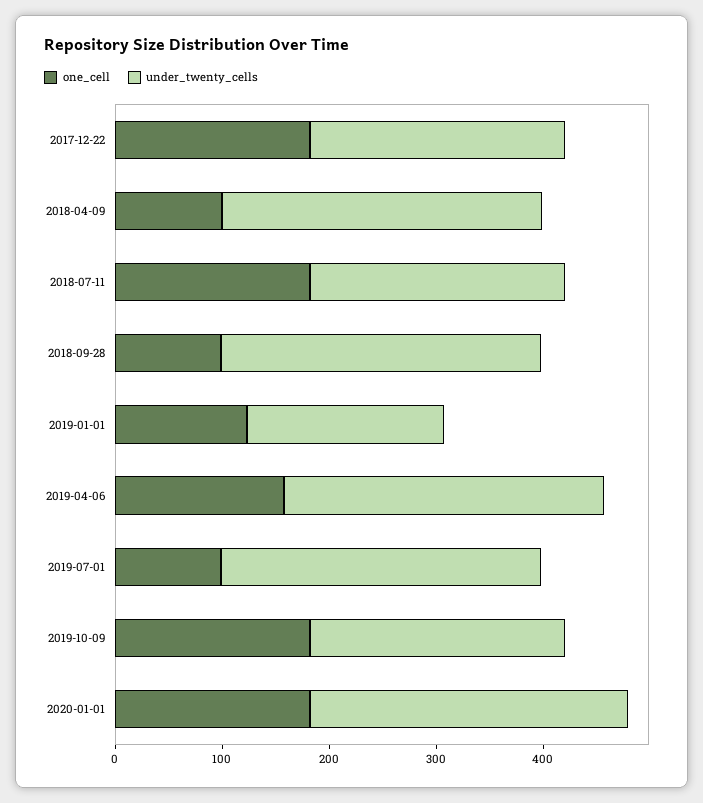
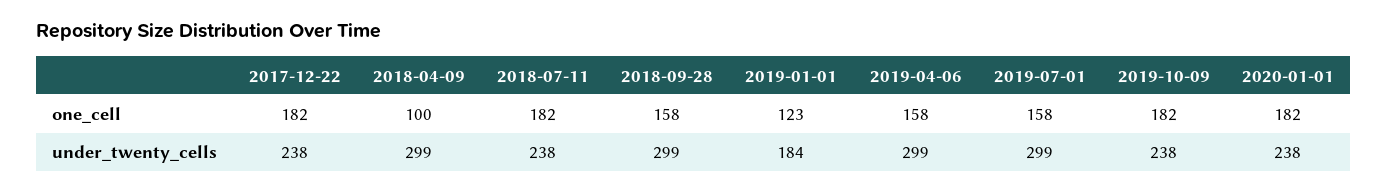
one_cell, 2018-09-28: 100 -> 158
one_cell, 2019-07-01: 100 -> 158
under_twenty_cells, 2020-01-01: 300 -> 238

